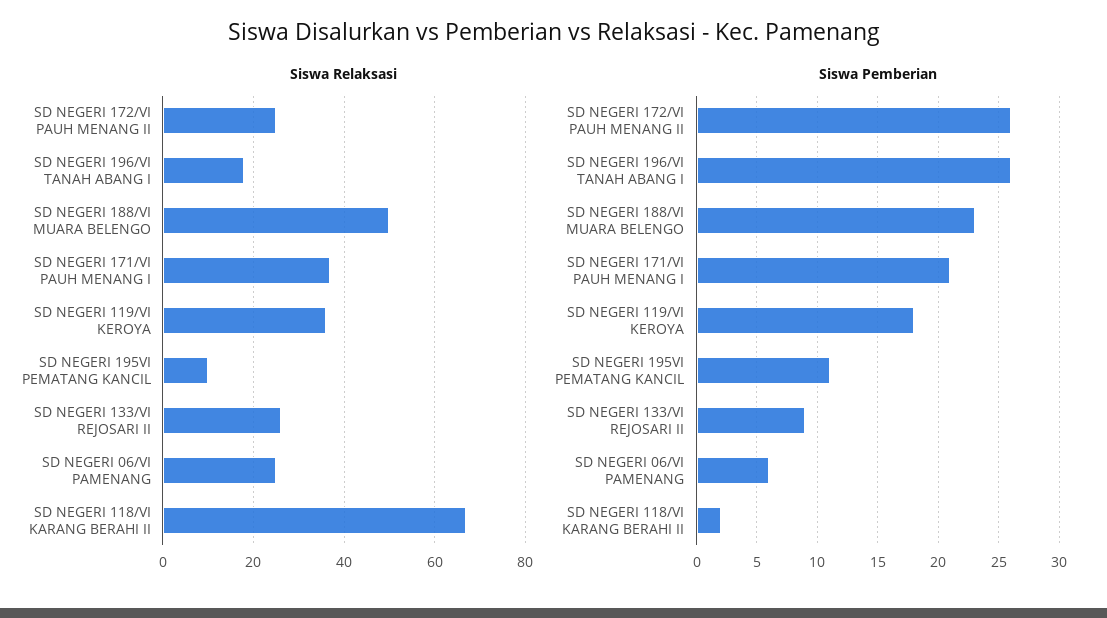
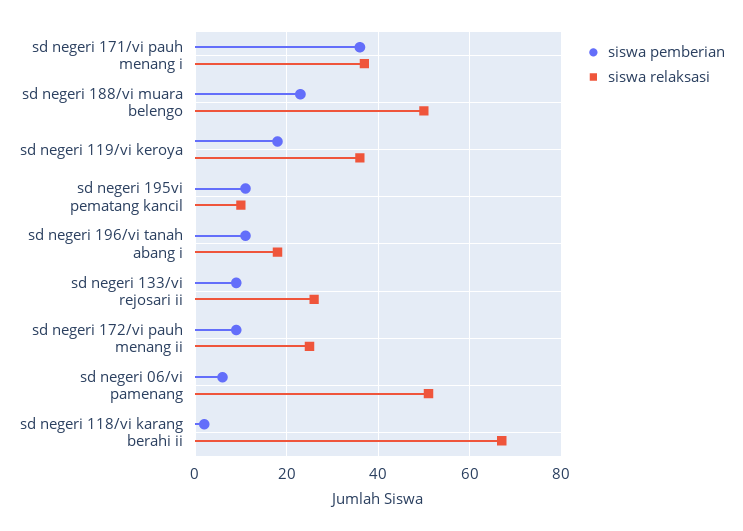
Siswa Relaksasi, SD NEGERI 06/VI PAMENANG: 25 -> 50
Siswa Pemberian, SD NEGERI 172/VI PAUH MENANG II: 26 -> 10
Siswa Pemberian, SD NEGERI 196/VI TANAH ABANG I: 26 -> 10
Siswa Pemberian, SD NEGERI 171/VI PAUH MENANG I: 21 -> 35

